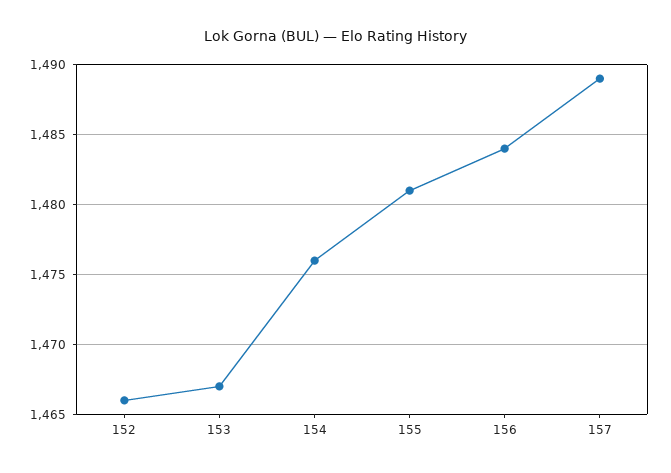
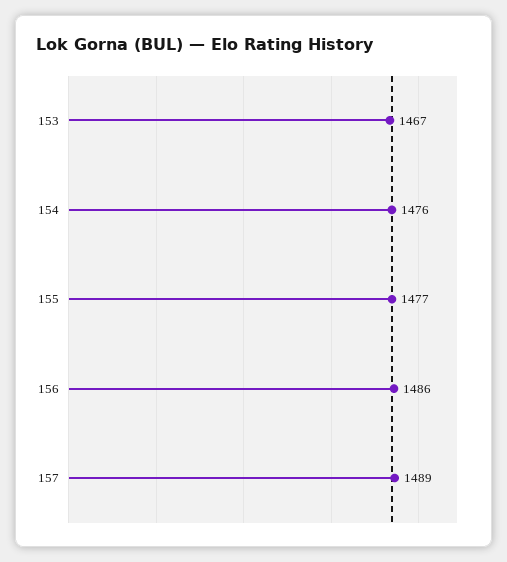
152: 1466 -> none
155: 1481 -> 1477
156: 1484 -> 1486

